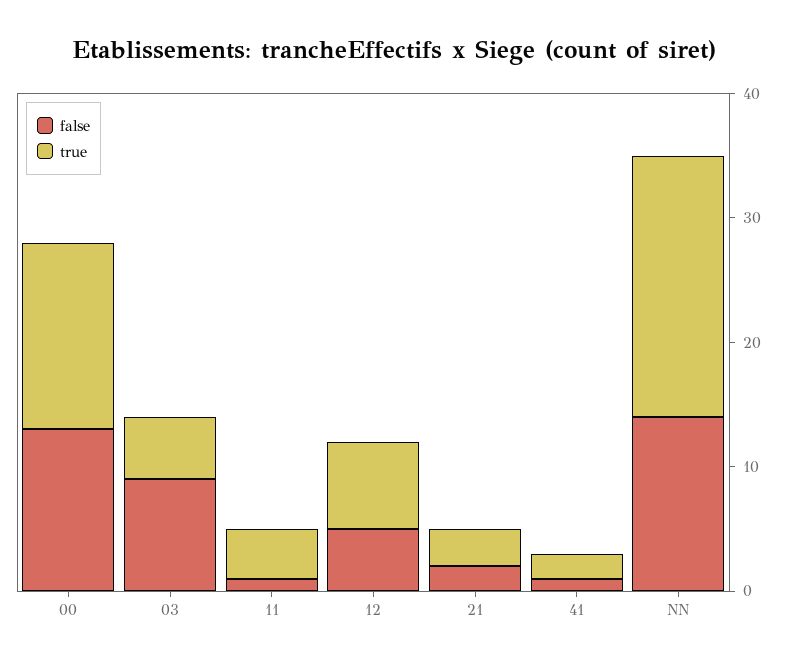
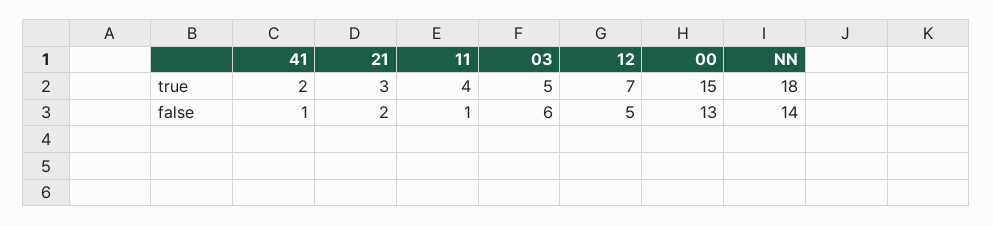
false, 03: 9 -> 6
true, NN: 21 -> 18

